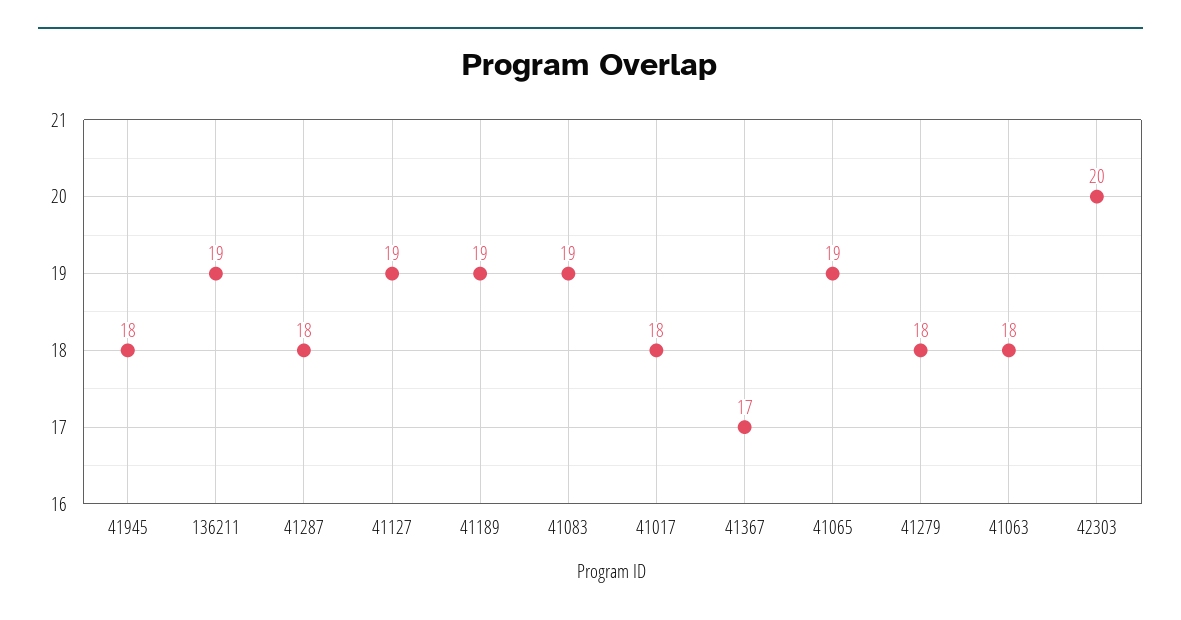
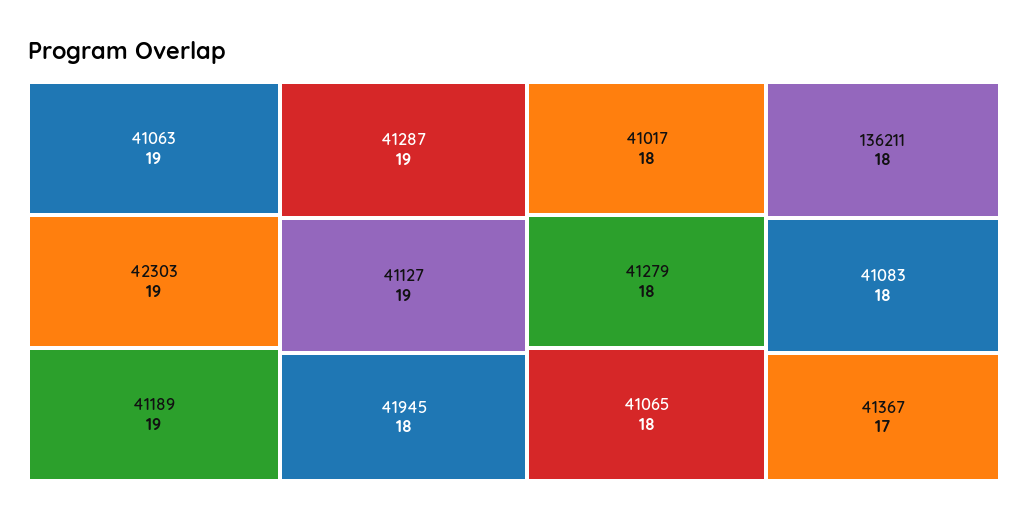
136211: 19 -> 18
41287: 18 -> 19
41083: 19 -> 18
41065: 19 -> 18
41063: 18 -> 19
42303: 20 -> 19

